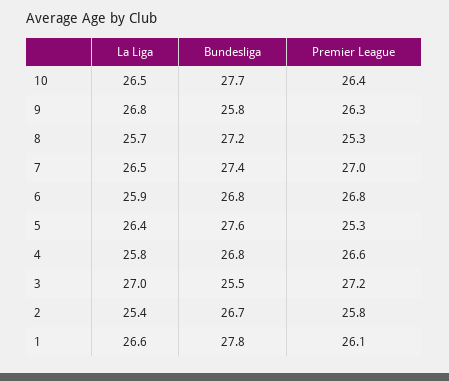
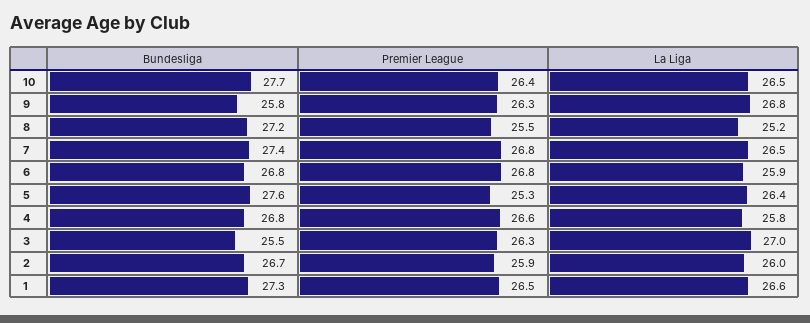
La Liga, 8: 25.7 -> 25.2
Premier League, 8: 25.3 -> 25.5
Premier League, 7: 27 -> 26.8
Premier League, 3: 27.2 -> 26.3
La Liga, 2: 25.4 -> 26
Premier League, 2: 25.8 -> 25.9
Bundesliga, 1: 27.8 -> 27.3
Premier League, 1: 26.1 -> 26.5

